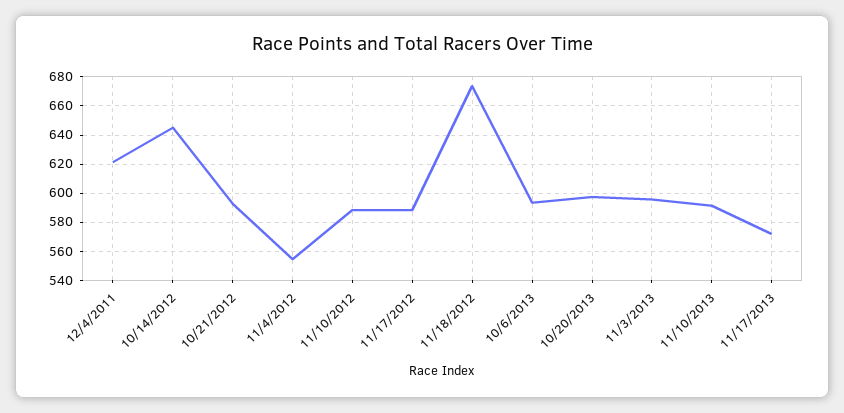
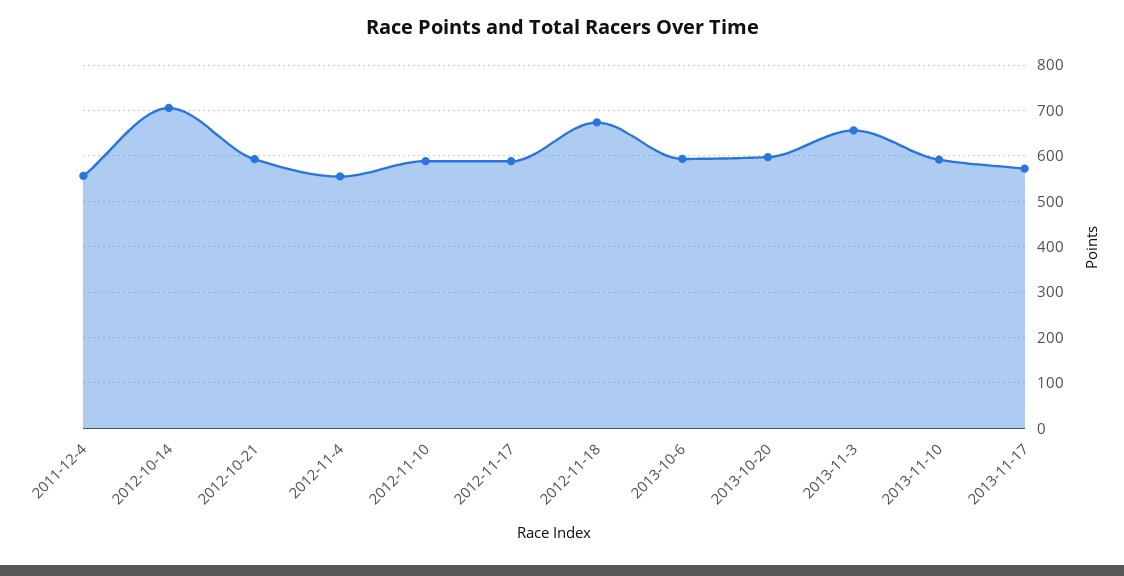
12/4/2011: 620 -> 560
10/14/2012: 645 -> 700
11/3/2013: 595 -> 660

